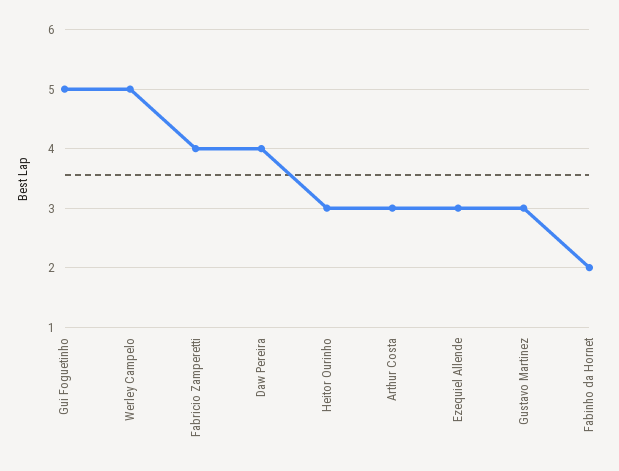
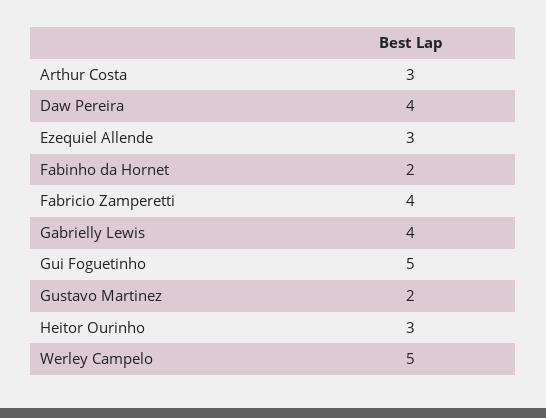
Gustavo Martinez: 3 -> 2
Gabrielly Lewis: none -> 4

